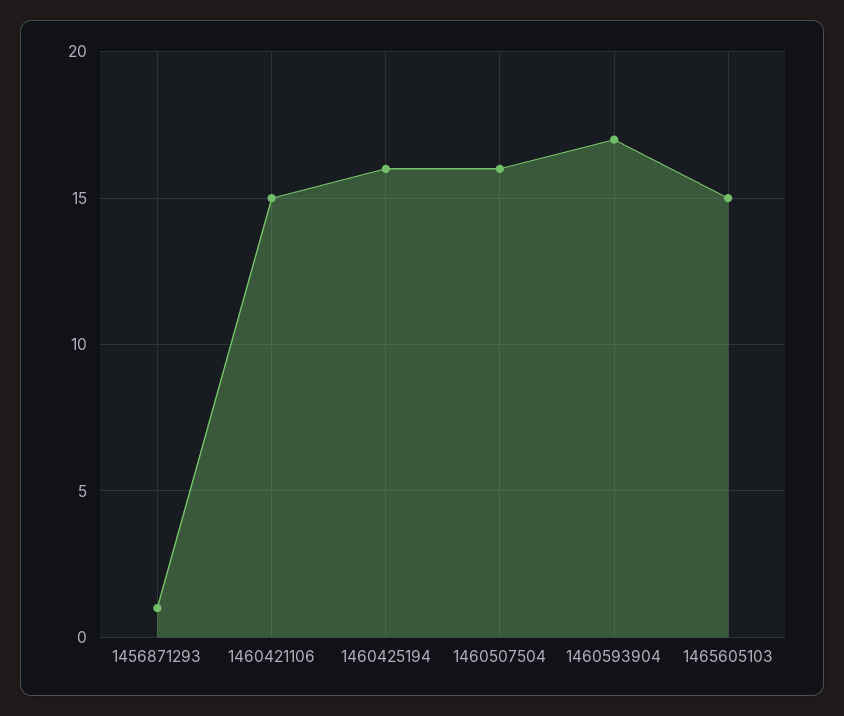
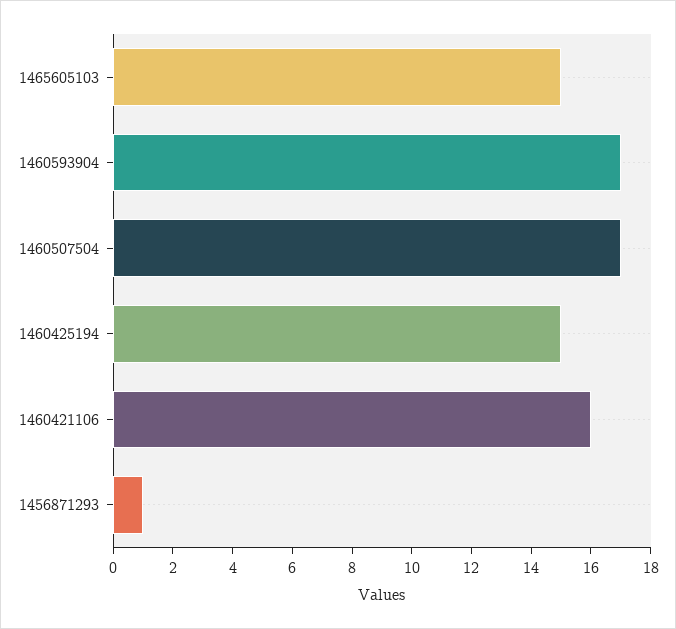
1460421106: 15 -> 16
1460425194: 16 -> 15
1460507504: 16 -> 17

